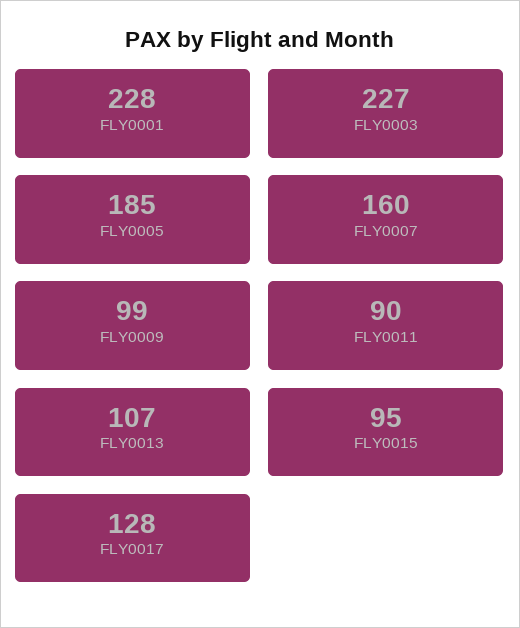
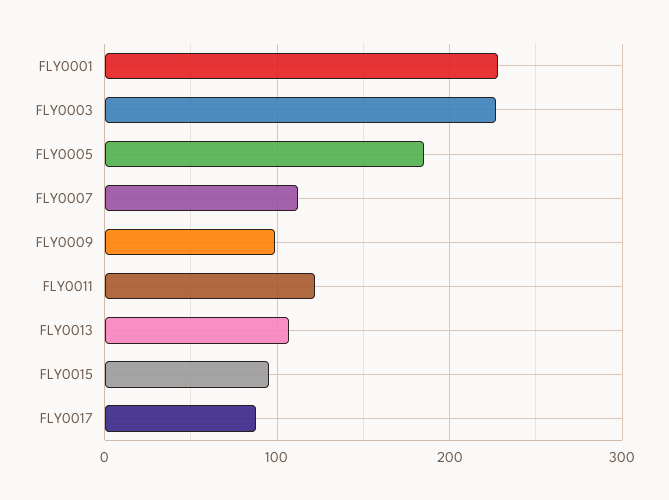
FLY0007: 160 -> 110
FLY0011: 90 -> 120
FLY0017: 128 -> 90

